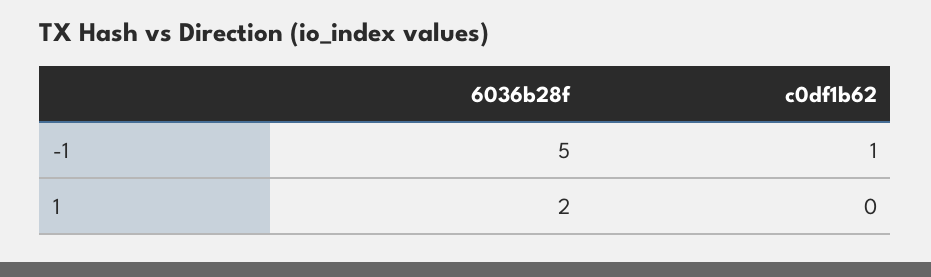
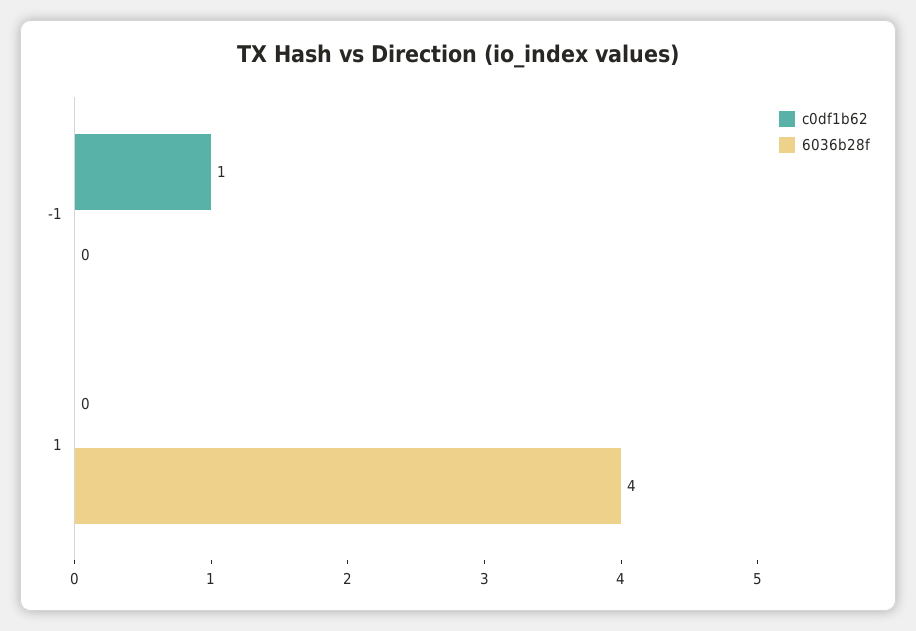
6036b28f, -1: 5 -> 0
6036b28f, 1: 2 -> 4

